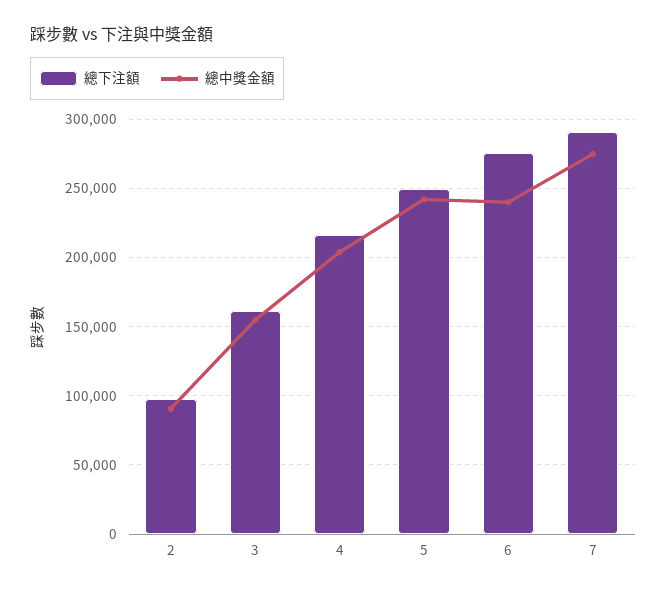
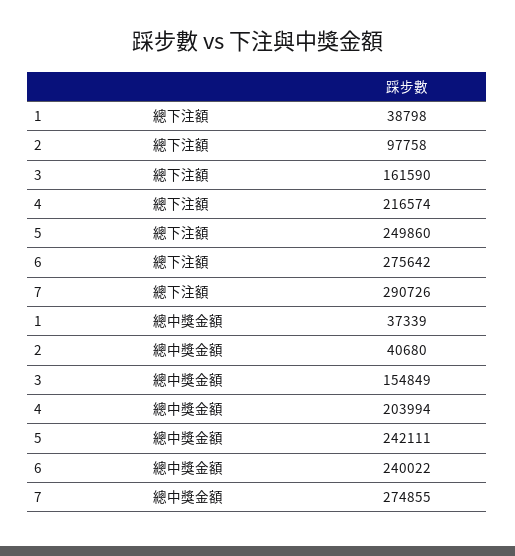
總中獎金額, 2: 90000 -> 40680
總下注額, 1: none -> 38798
總中獎金額, 1: none -> 37339

